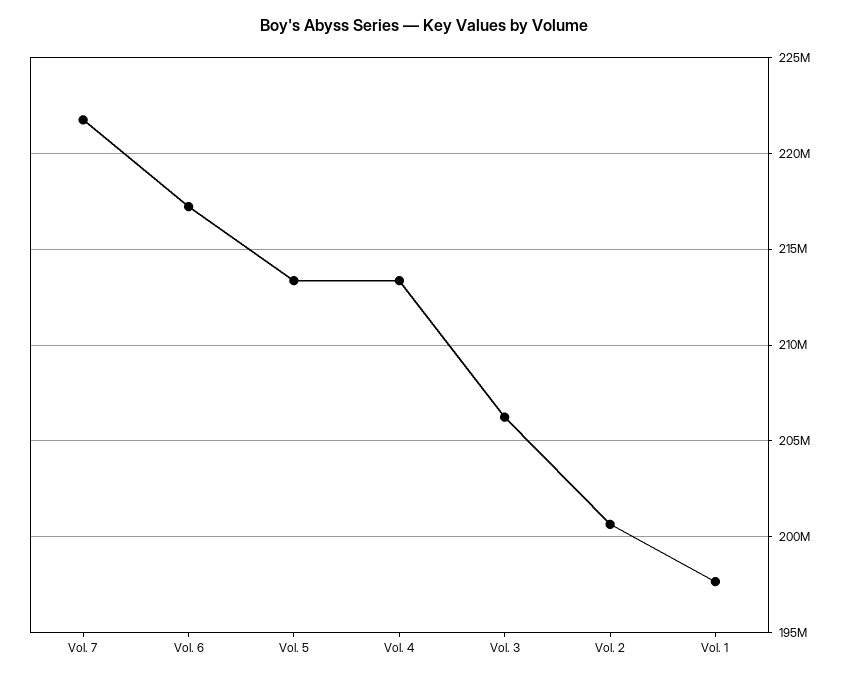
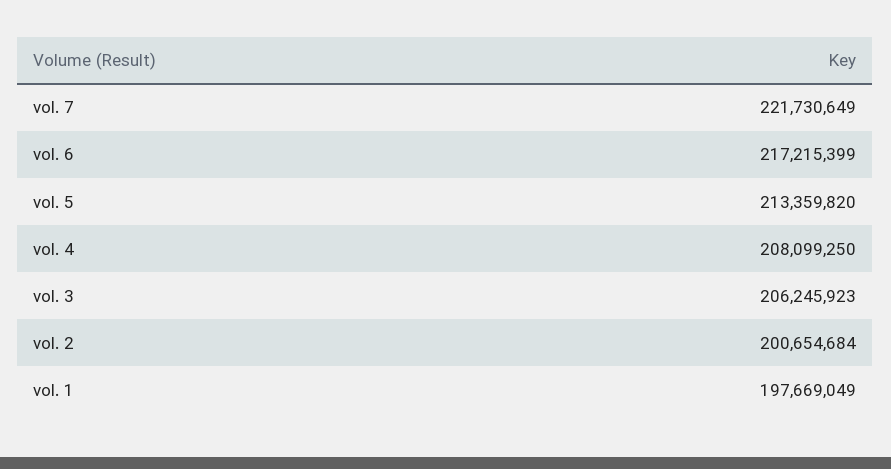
Vol. 4: 213500000 -> 208099250

